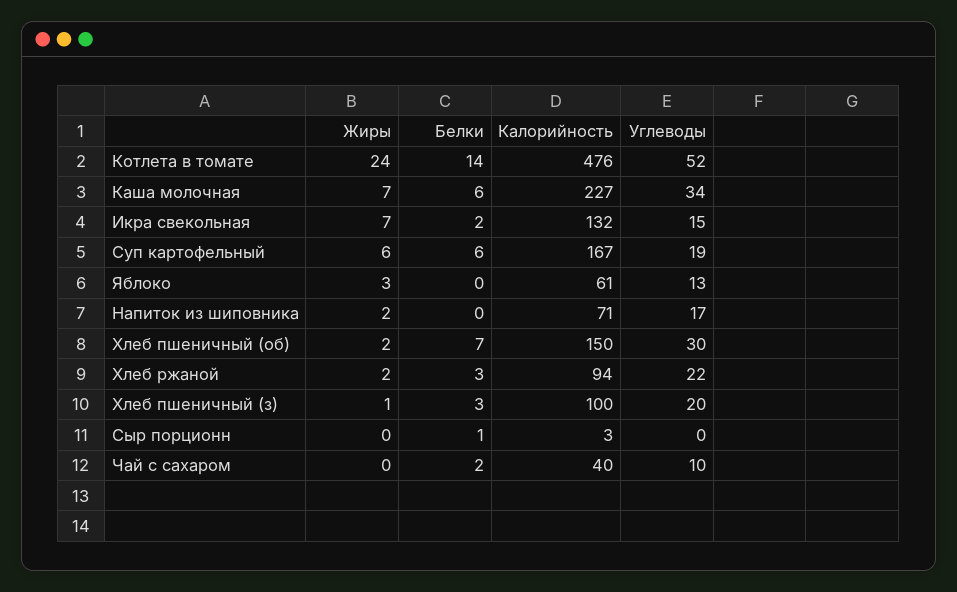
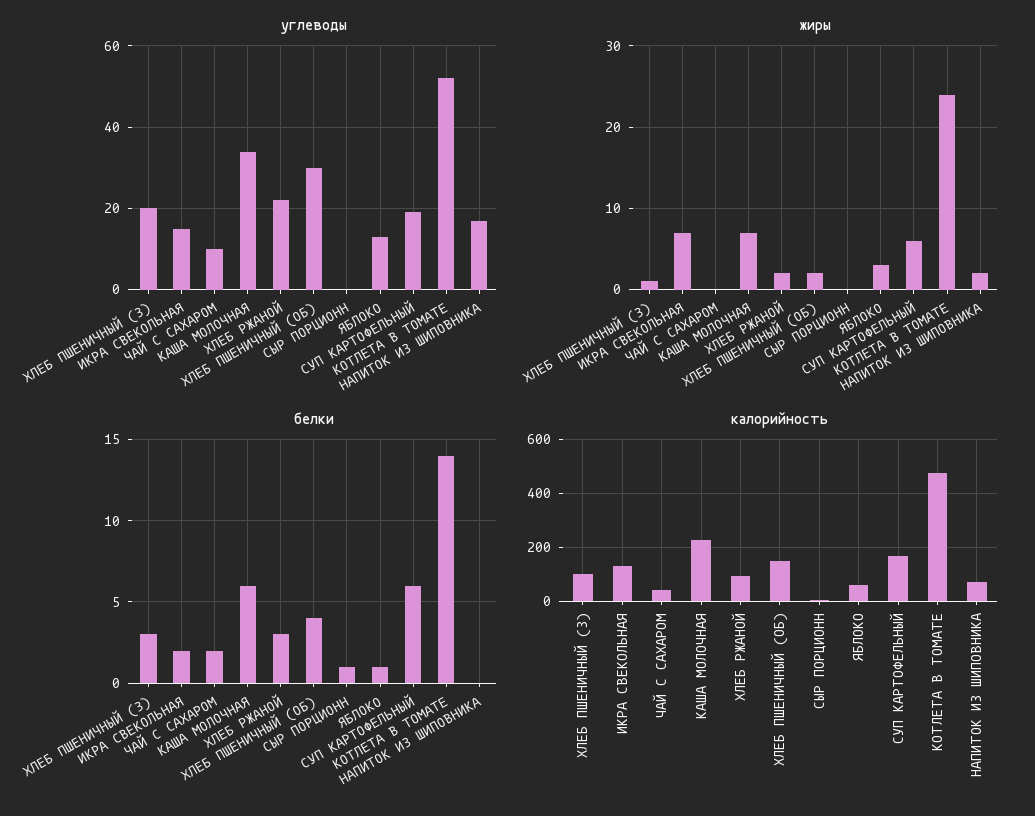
Белки, Яблоко: 0 -> 1
Белки, Хлеб пшеничный (об): 7 -> 4

